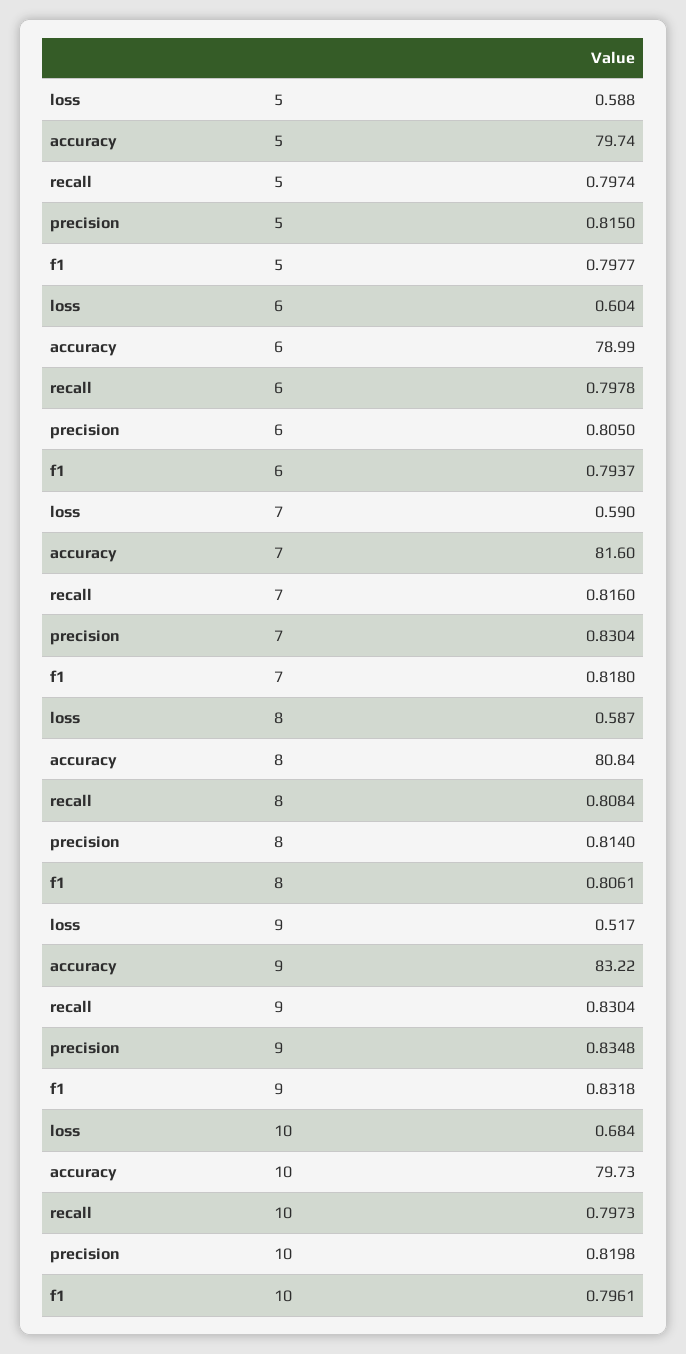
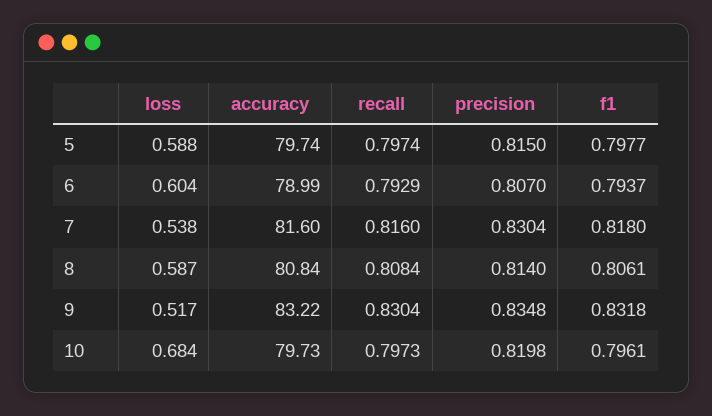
recall, 6: 0.7978 -> 0.7929
precision, 6: 0.805 -> 0.807
loss, 7: 0.59 -> 0.538

